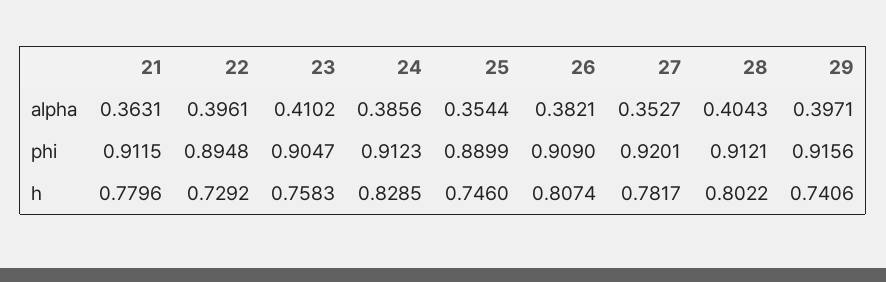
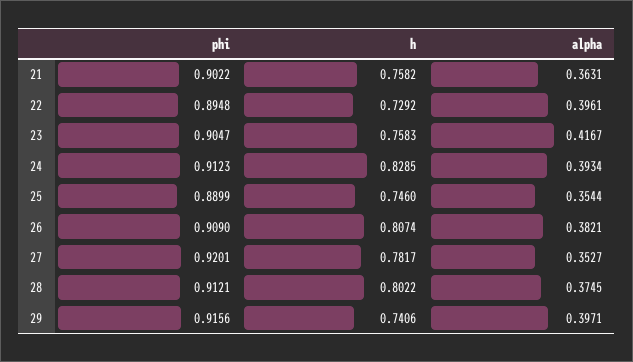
23, alpha: 0.4102 -> 0.4167
24, alpha: 0.3856 -> 0.3934
28, alpha: 0.4043 -> 0.3745
21, phi: 0.9115 -> 0.9022
21, h: 0.7796 -> 0.7582

